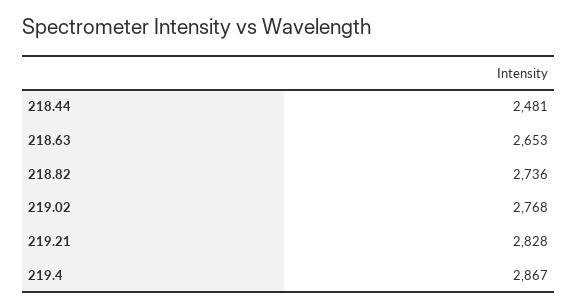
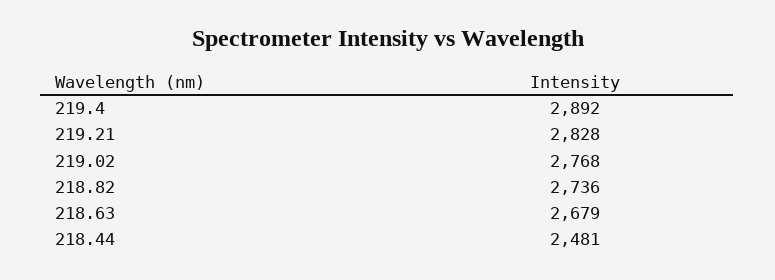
218.63: 2653 -> 2679
219.4: 2867 -> 2892

